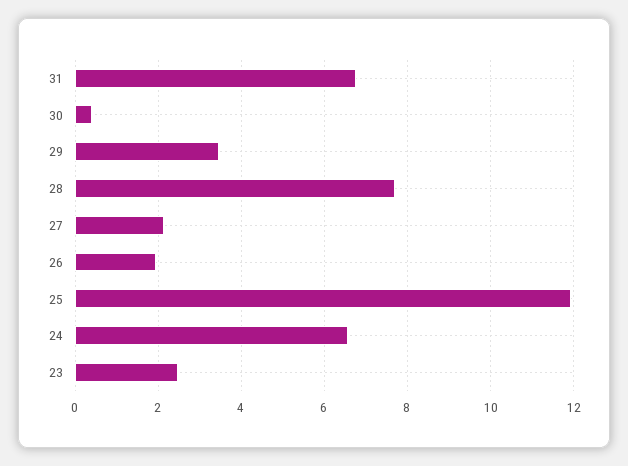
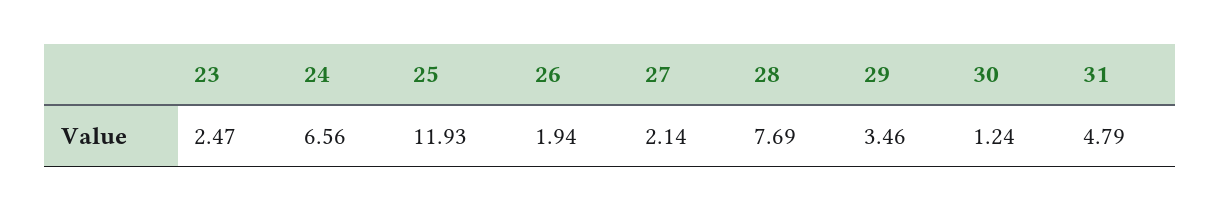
31: 6.8 -> 4.79
30: 0.4 -> 1.24

